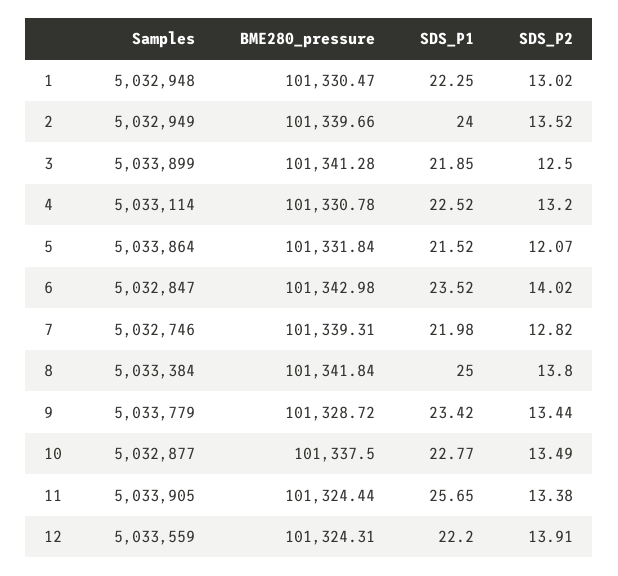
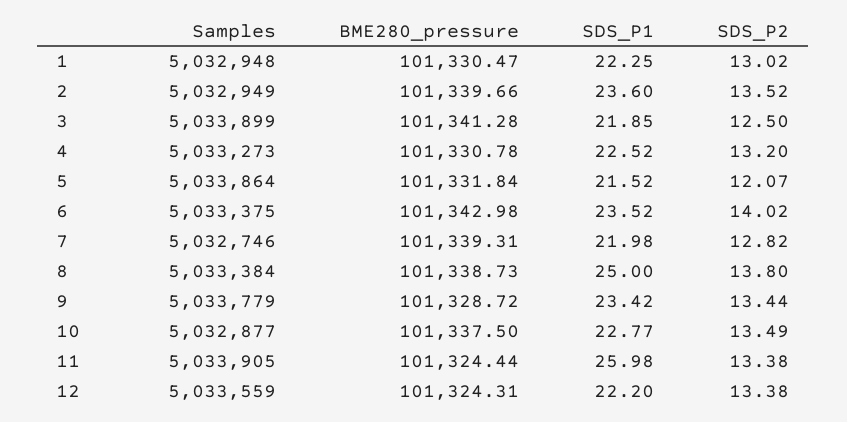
SDS_P1, 2: 24 -> 23.6
Samples, 4: 5033114 -> 5033273
Samples, 6: 5032847 -> 5033375
BME280_pressure, 8: 101341.84 -> 101338.73
SDS_P1, 11: 25.65 -> 25.98
SDS_P2, 12: 13.91 -> 13.38

